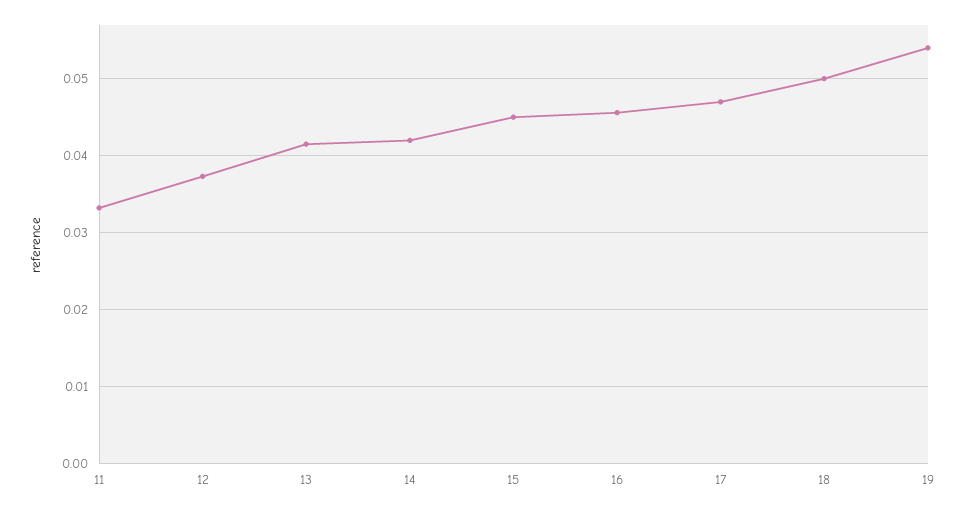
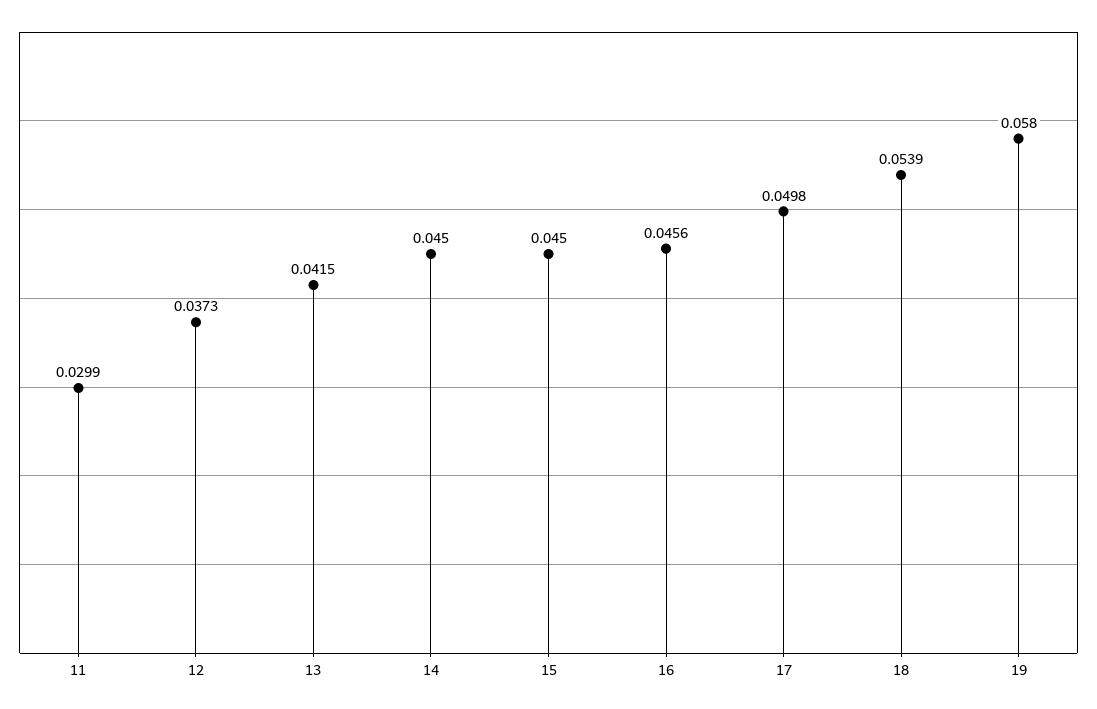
11: 0.033 -> 0.0299
14: 0.042 -> 0.045
17: 0.047 -> 0.0498
18: 0.05 -> 0.0539
19: 0.054 -> 0.058

